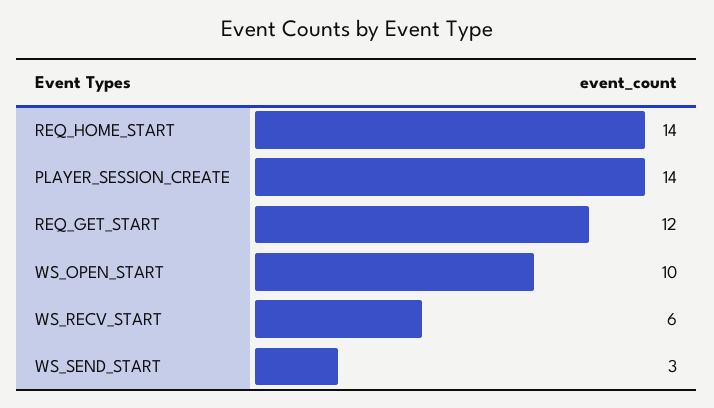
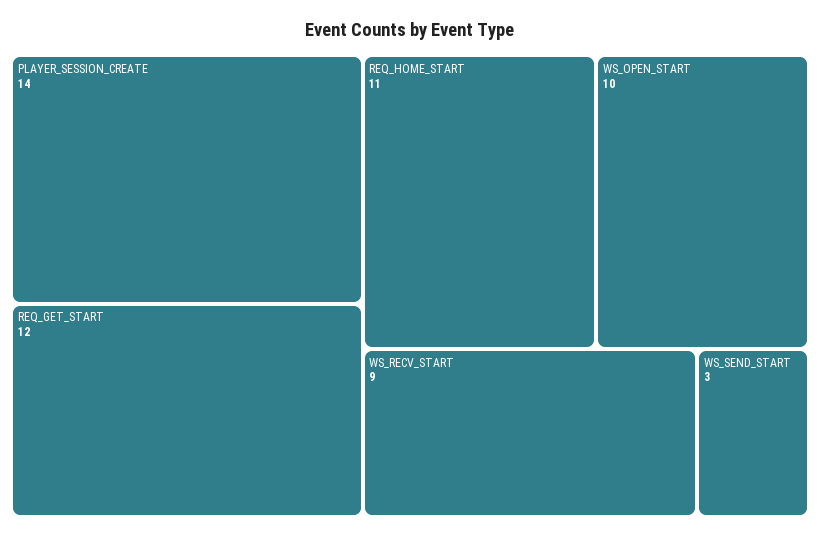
REQ_HOME_START: 14 -> 11
WS_RECV_START: 6 -> 9

